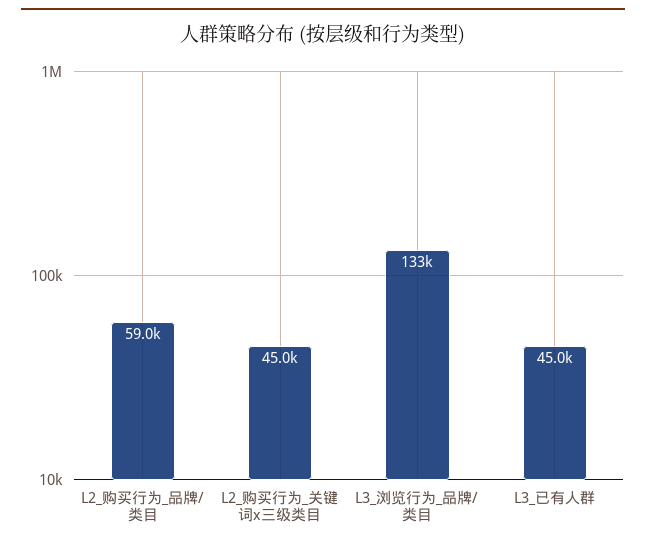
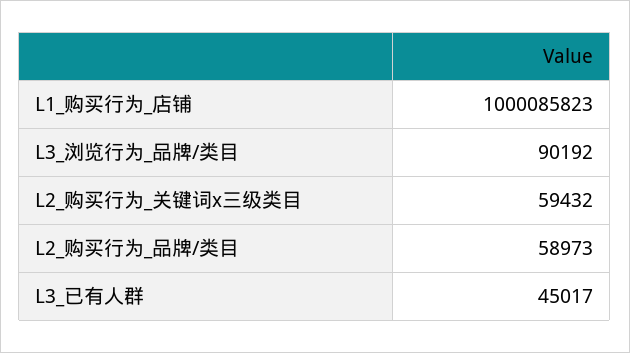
L2_购买行为_关键词x三级类目: 45000 -> 59432
L3_浏览行为_品牌/类目: 133000 -> 90192
L1_购买行为_店铺: none -> 1000085823

